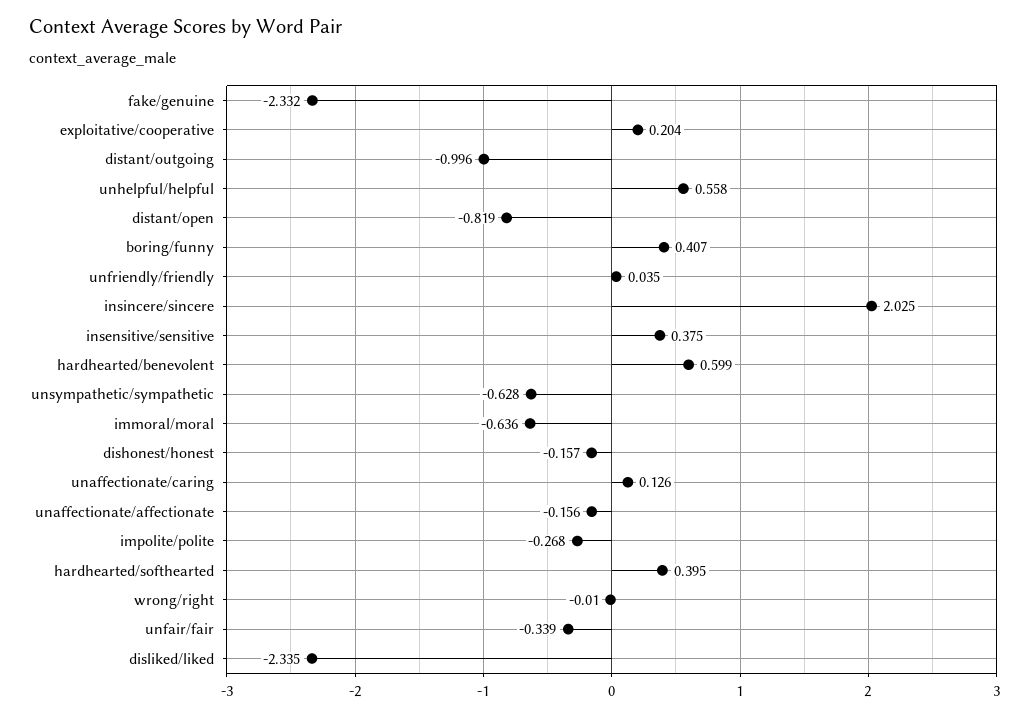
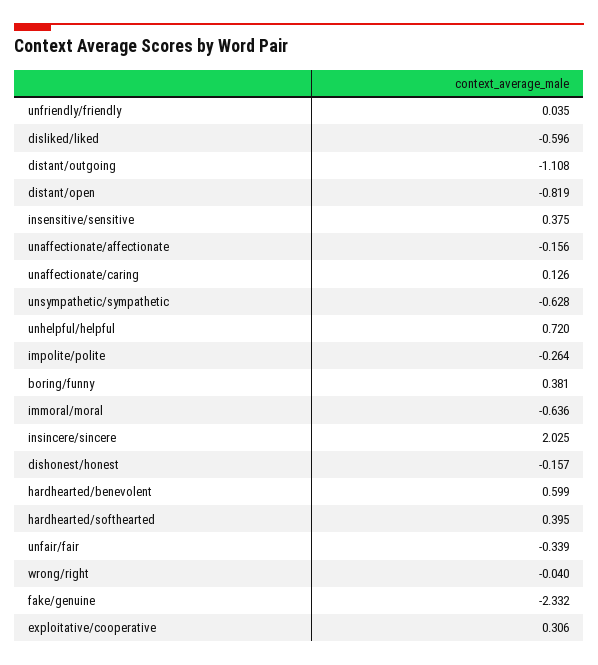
exploitative/cooperative: 0.204 -> 0.306
distant/outgoing: -0.996 -> -1.108
unhelpful/helpful: 0.558 -> 0.72
boring/funny: 0.407 -> 0.381
impolite/polite: -0.268 -> -0.264
wrong/right: -0.01 -> -0.04
disliked/liked: -2.335 -> -0.596

